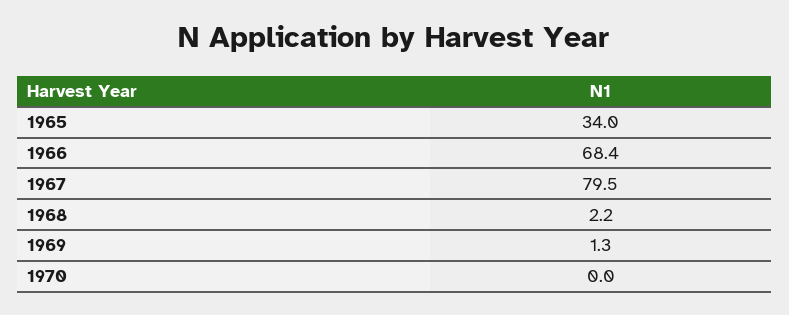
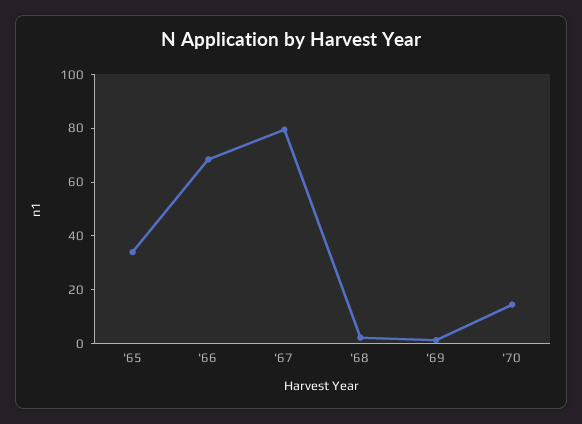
1970: 0 -> 15

